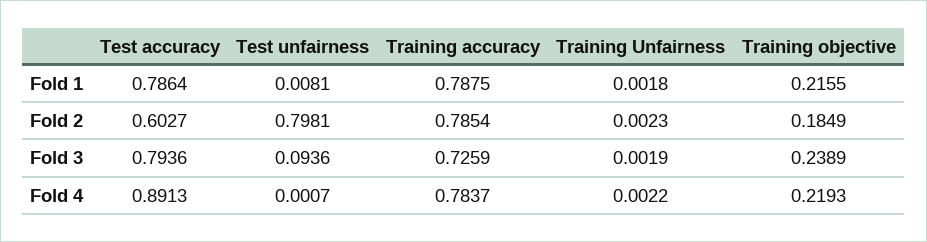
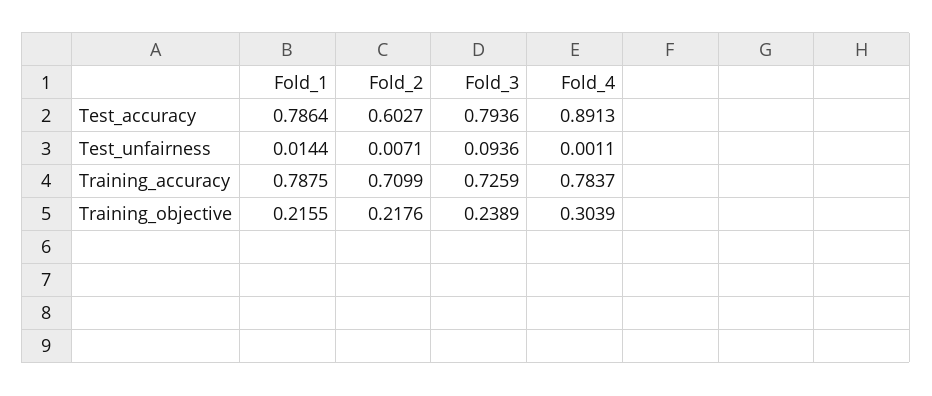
Test unfairness, Fold 1: 0.0081 -> 0.0144
Training Unfairness, Fold 1: 0.0018 -> none
Test unfairness, Fold 2: 0.7981 -> 0.0071
Training accuracy, Fold 2: 0.7854 -> 0.7099
Training Unfairness, Fold 2: 0.0023 -> none
Training objective, Fold 2: 0.1849 -> 0.2176
Training Unfairness, Fold 3: 0.0019 -> none
Test unfairness, Fold 4: 0.0007 -> 0.0011
Training Unfairness, Fold 4: 0.0022 -> none
Training objective, Fold 4: 0.2193 -> 0.3039

